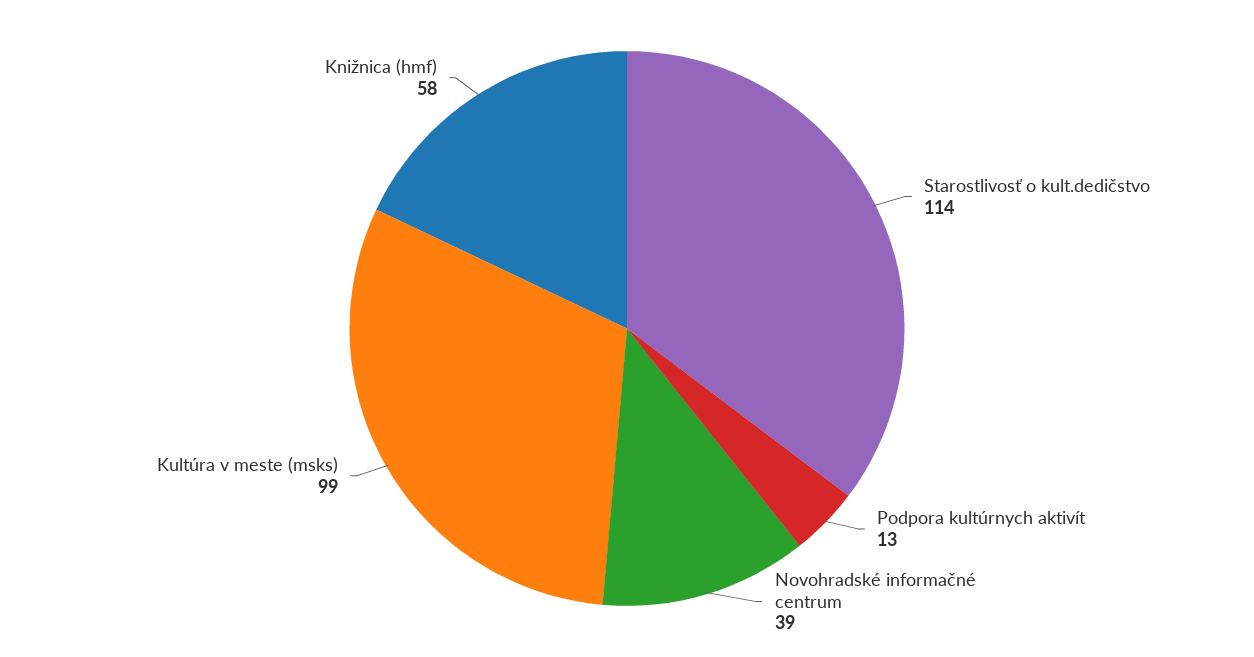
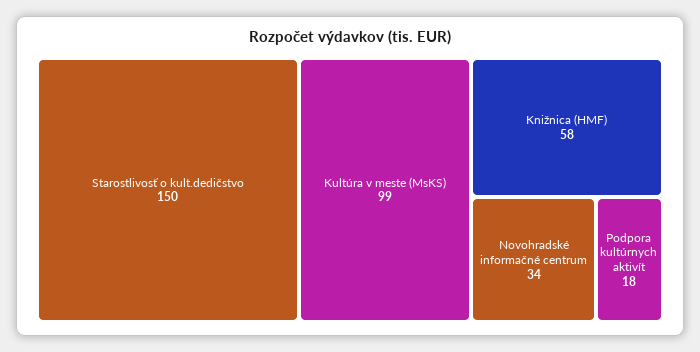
Starostlivosť o kult.dedičstvo: 114 -> 150
Podpora kultúrnych aktivít: 13 -> 18
Novohradské informačné centrum: 39 -> 34

